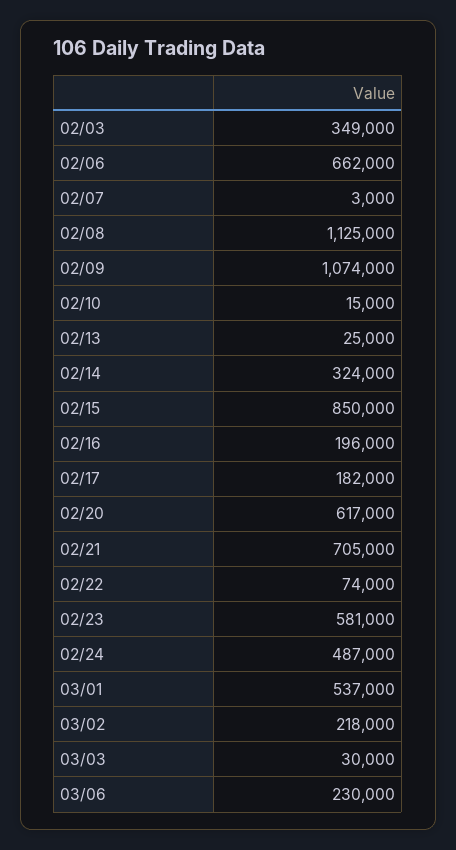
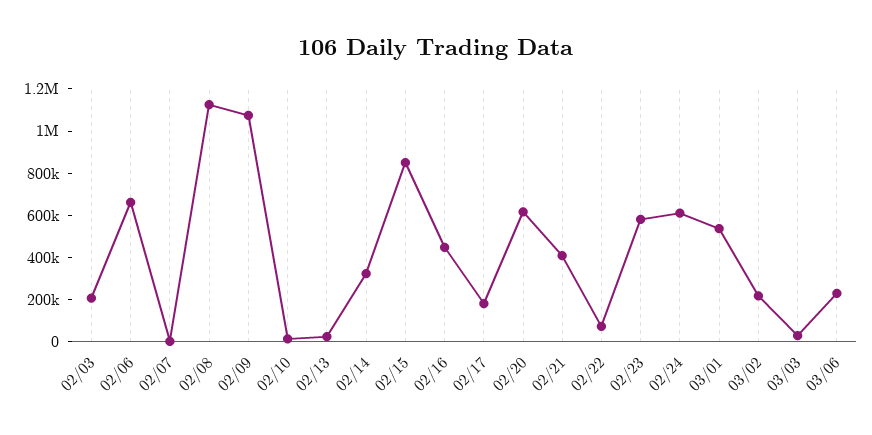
02/03: 349000 -> 200000
02/16: 196000 -> 450000
02/21: 705000 -> 400000
02/24: 487000 -> 600000

